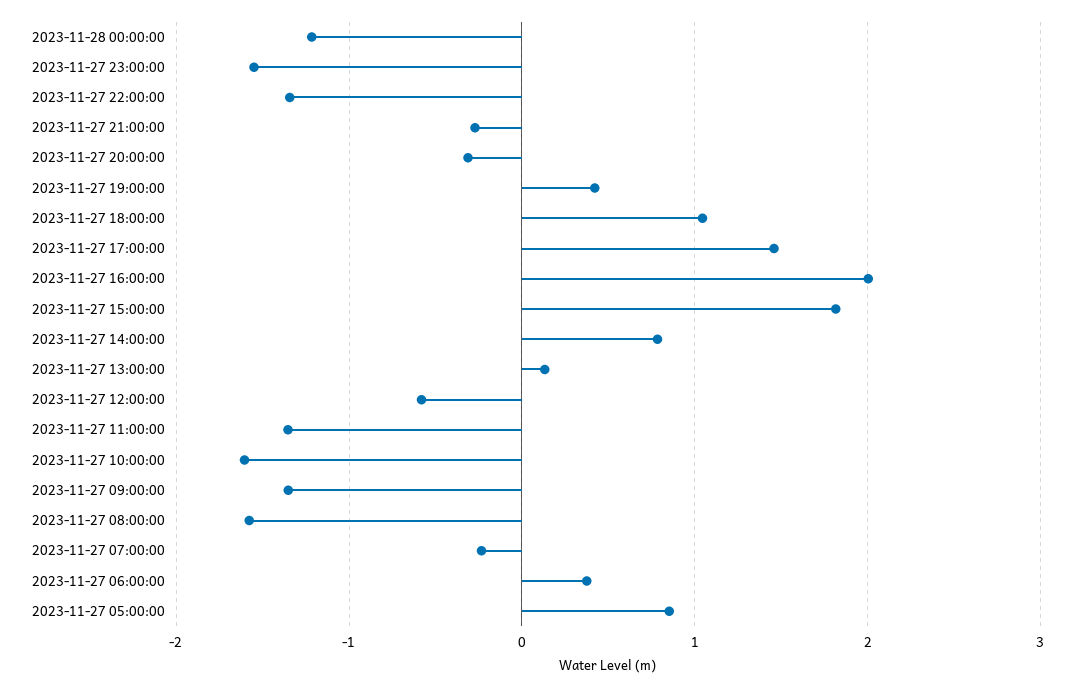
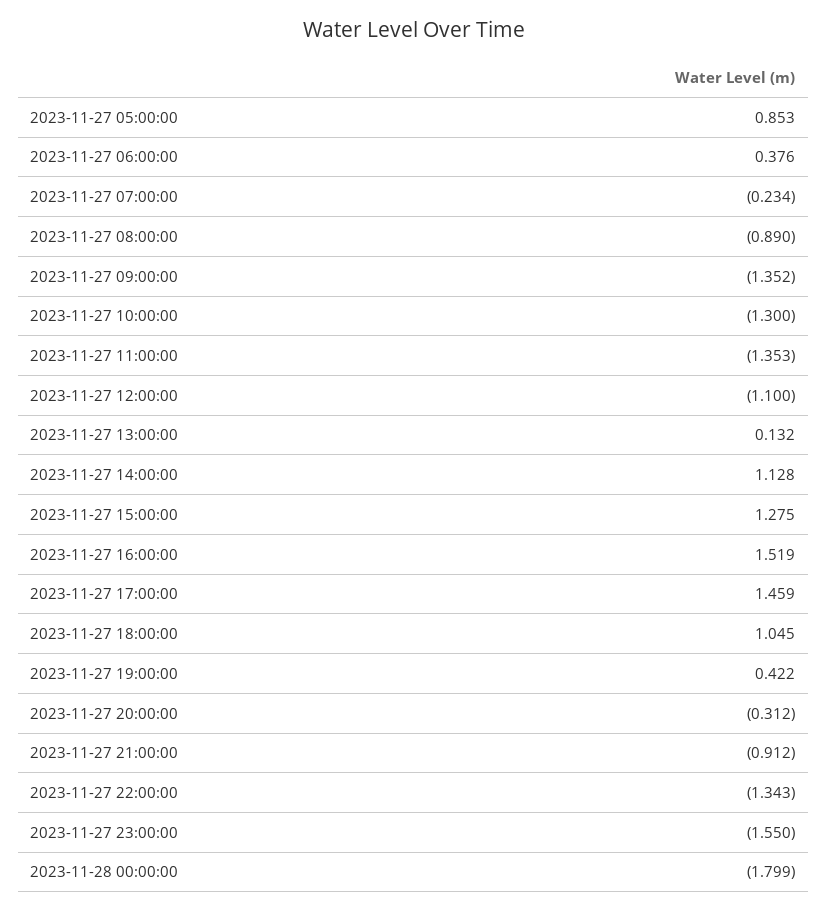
2023-11-28 00:00:00: -1.2 -> -1.799
2023-11-27 21:00:00: -0.3 -> -0.912
2023-11-27 16:00:00: 2 -> 1.519
2023-11-27 15:00:00: 1.8 -> 1.275
2023-11-27 14:00:00: 0.8 -> 1.128
2023-11-27 12:00:00: -0.6 -> -1.1
2023-11-27 10:00:00: -1.6 -> -1.3
2023-11-27 08:00:00: -1.6 -> -0.89

